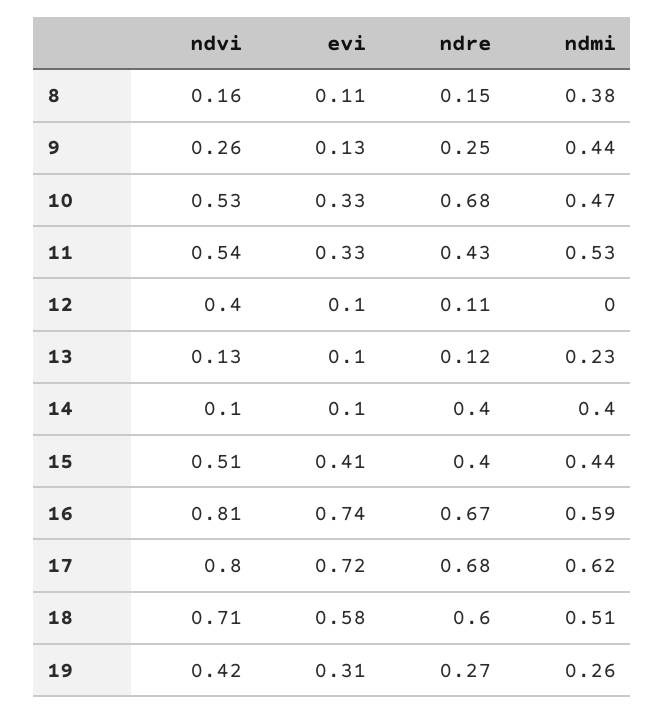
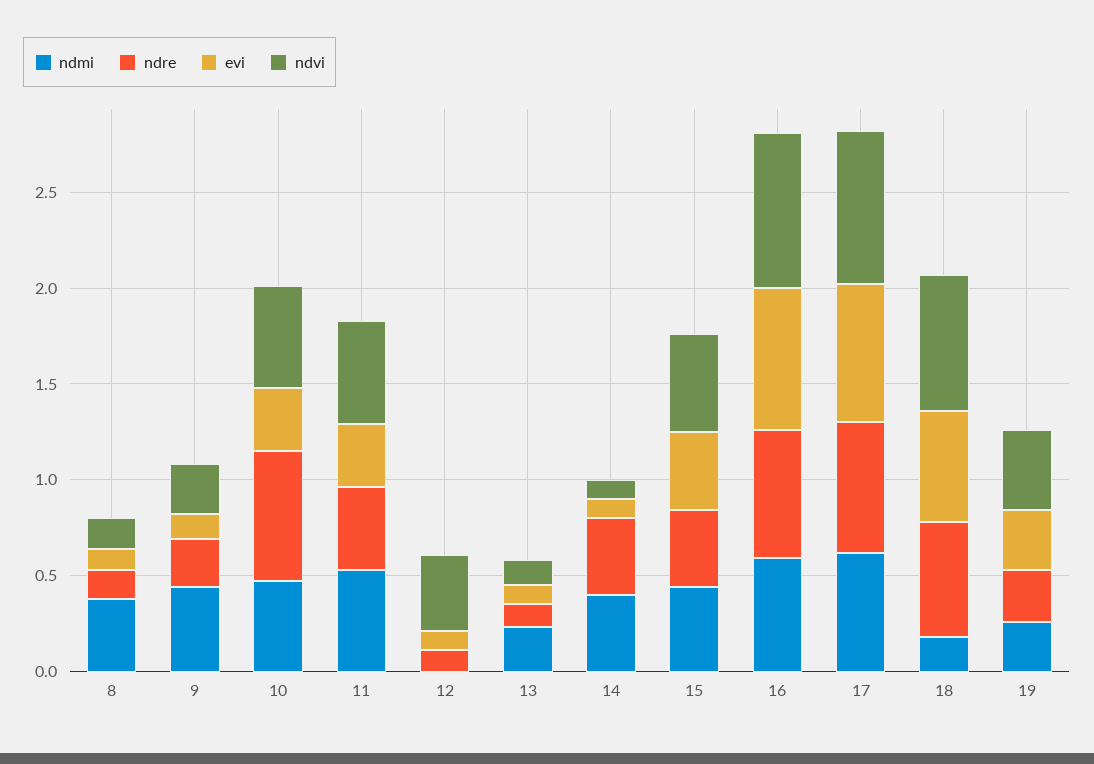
ndmi, 18: 0.51 -> 0.2

